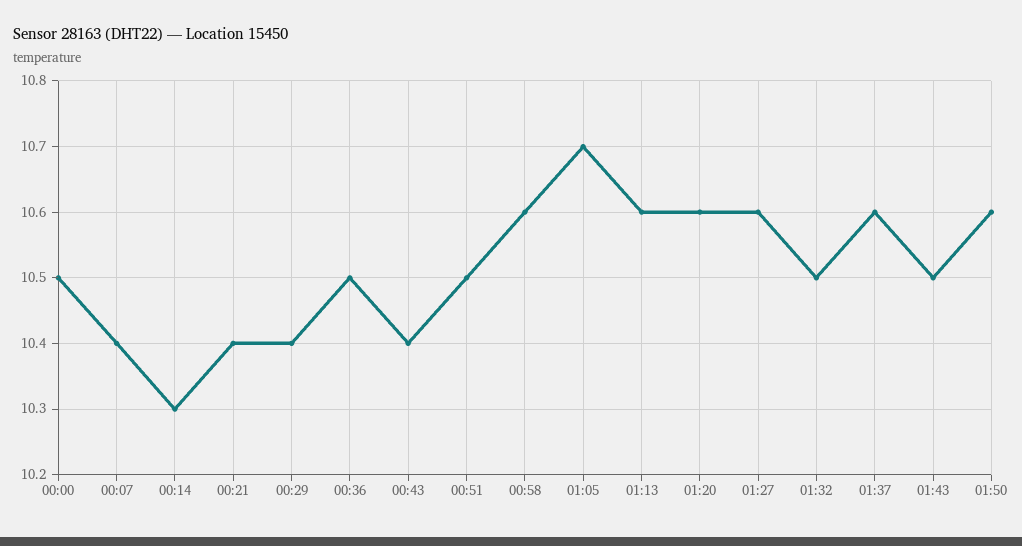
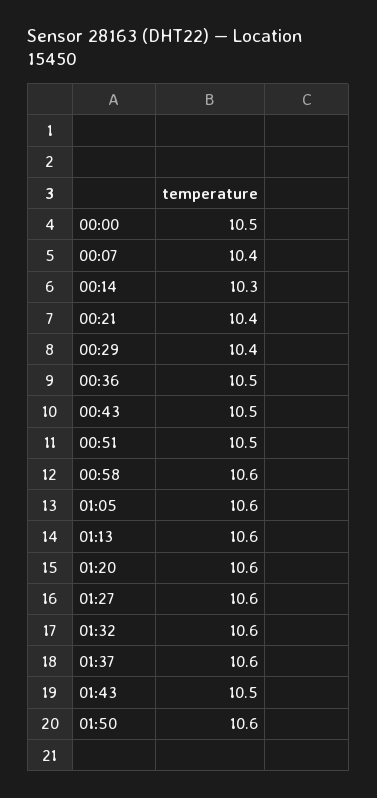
00:43: 10.4 -> 10.5
01:05: 10.7 -> 10.6
01:32: 10.5 -> 10.6

